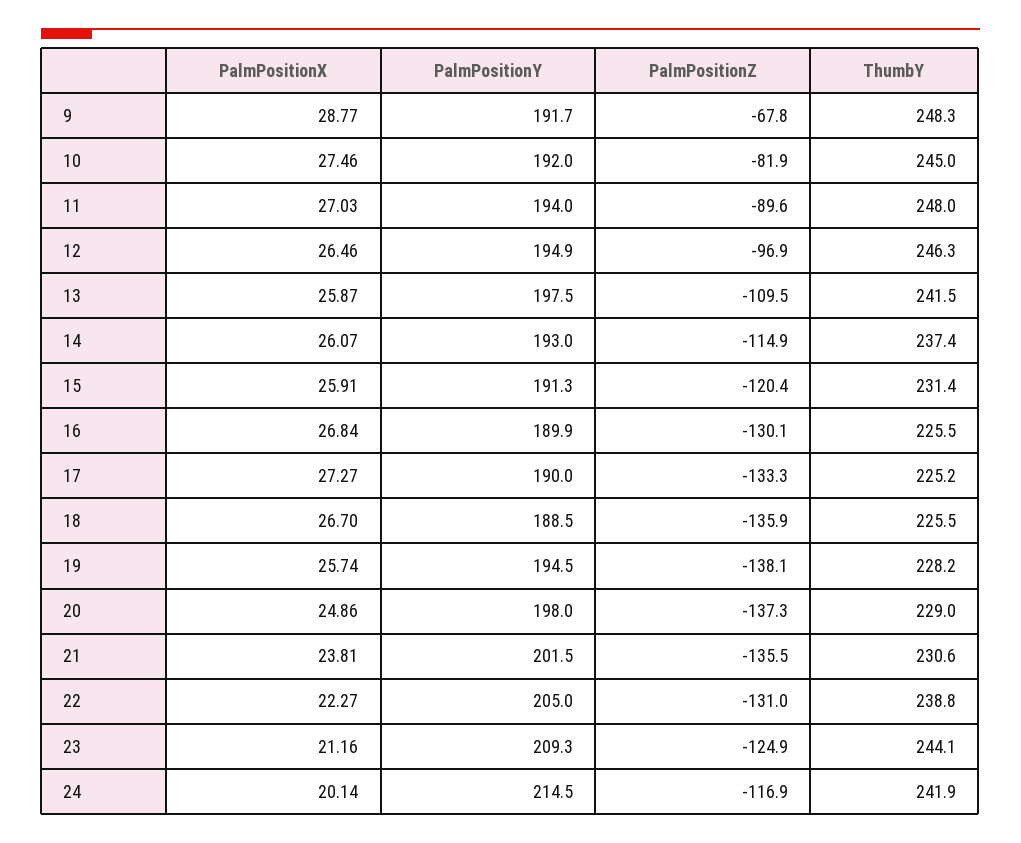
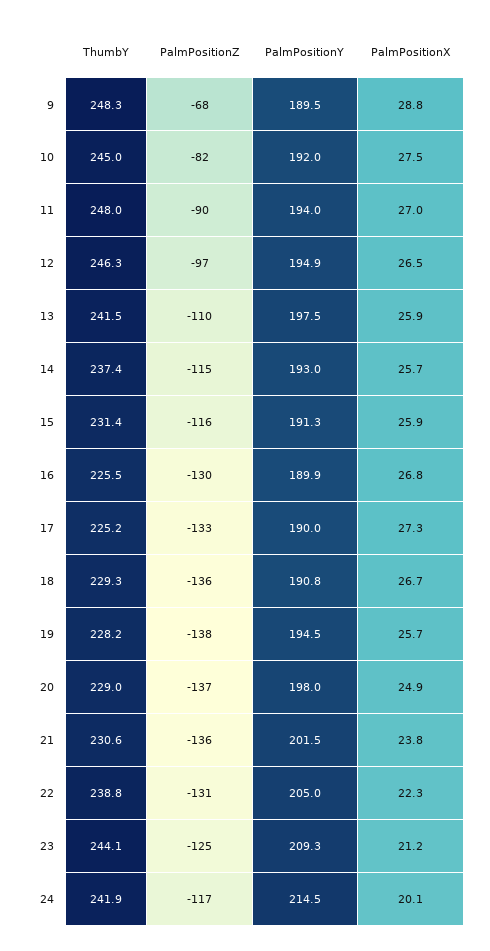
PalmPositionY, 9: 191.7 -> 189.5
PalmPositionX, 14: 26.07 -> 25.7
PalmPositionZ, 15: -120.4 -> -116
PalmPositionY, 18: 188.5 -> 190.8
ThumbY, 18: 225.5 -> 229.3

